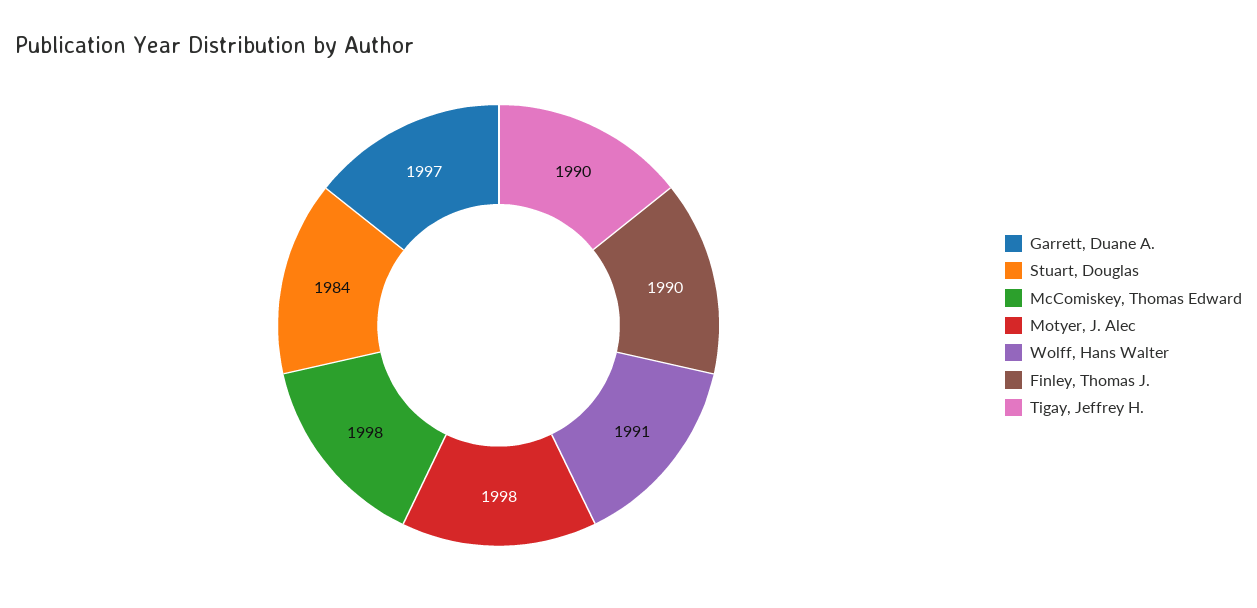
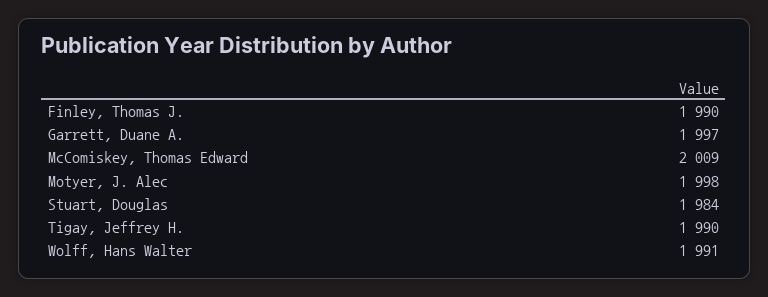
McComiskey, Thomas Edward: 1998 -> 2009

